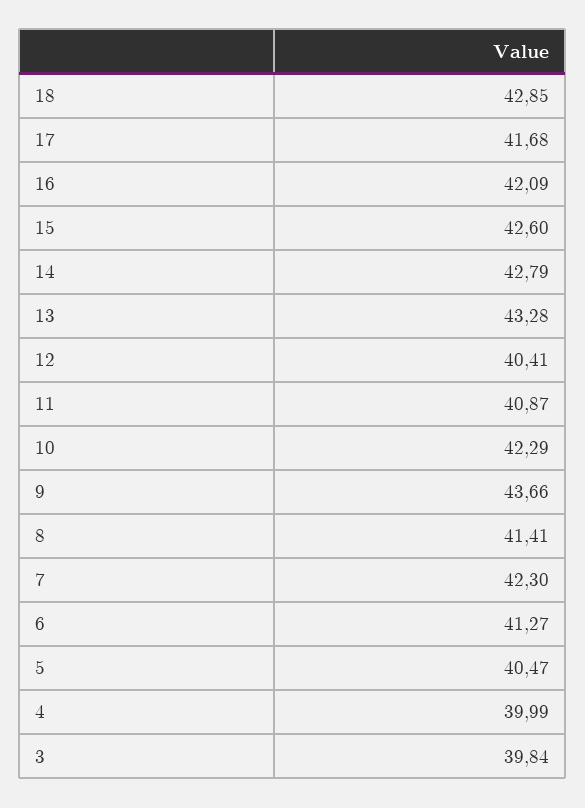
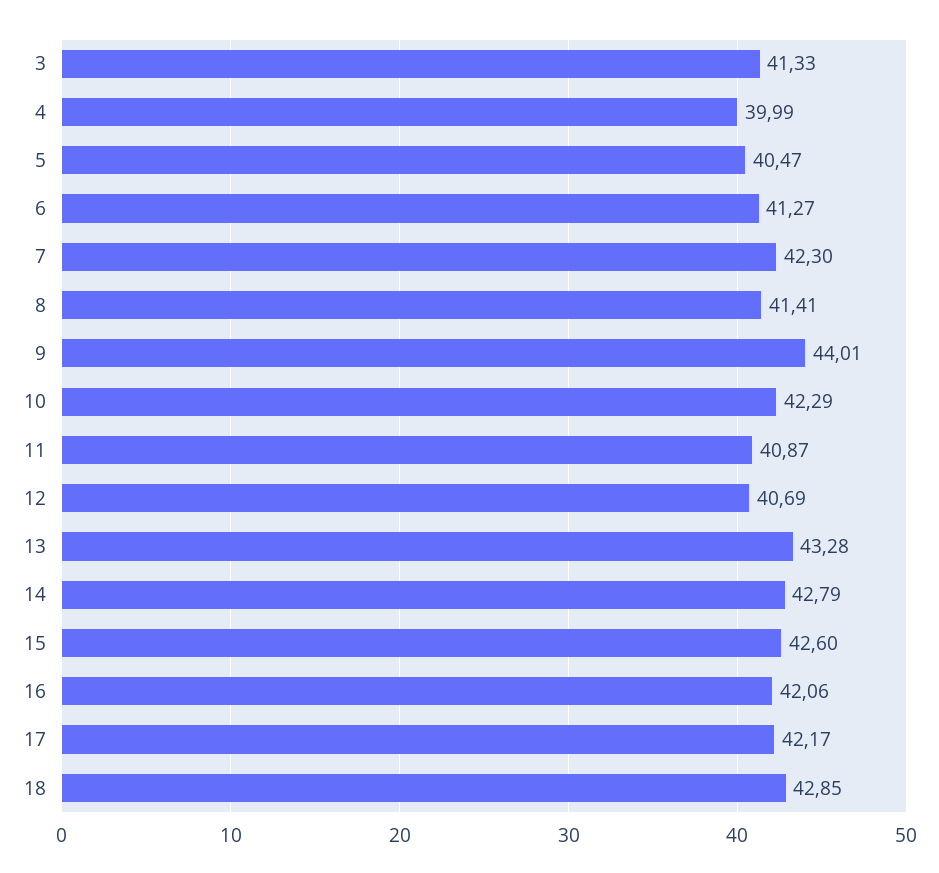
17: 41.68 -> 42.17
16: 42.09 -> 42.06
12: 40.41 -> 40.69
9: 43.66 -> 44.01
3: 39.84 -> 41.33

